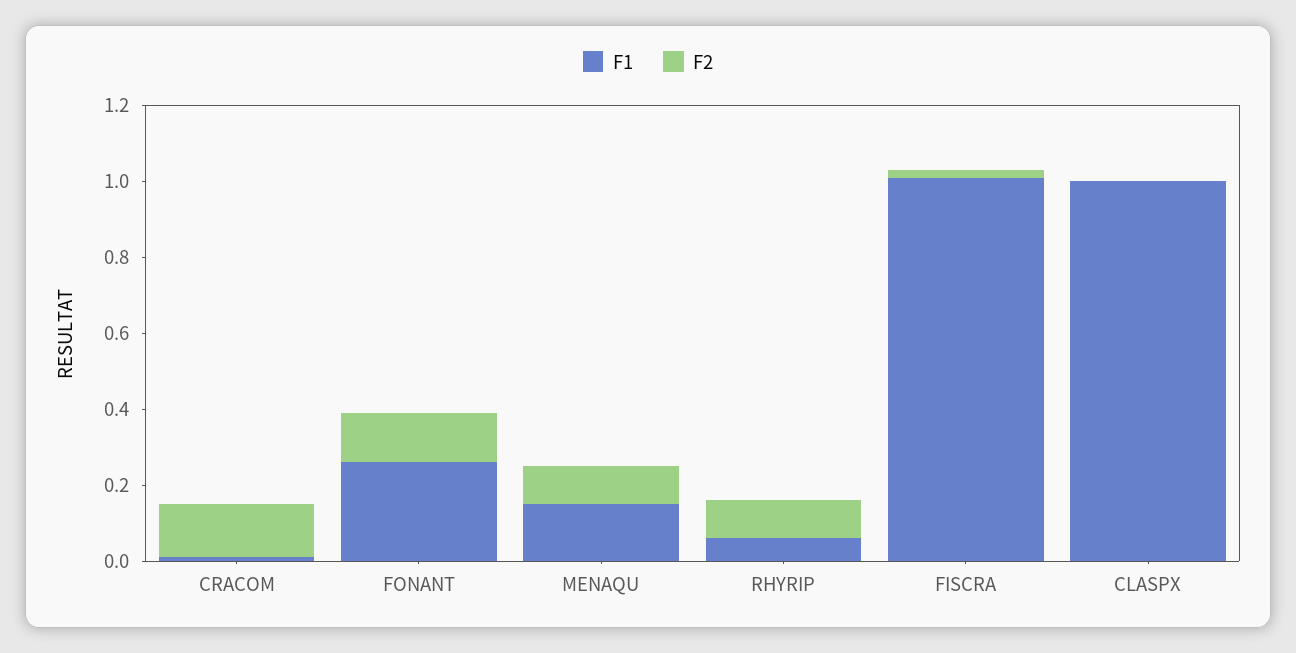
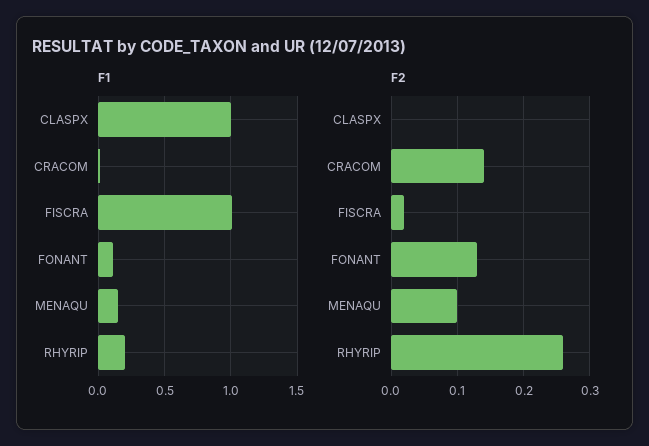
F1, FONANT: 0.25 -> 0.1
F1, RHYRIP: 0.05 -> 0.2
F2, RHYRIP: 0.1 -> 0.26

